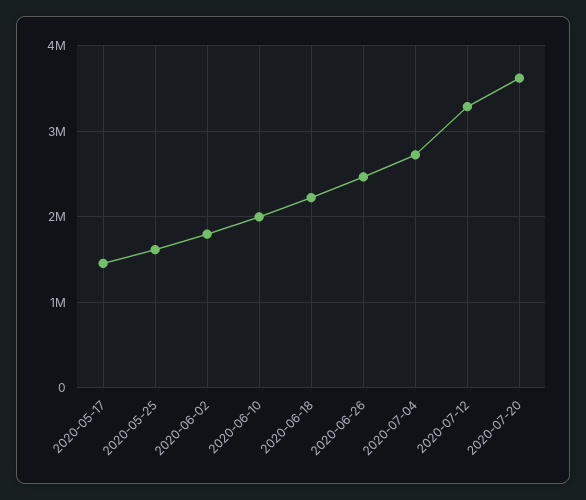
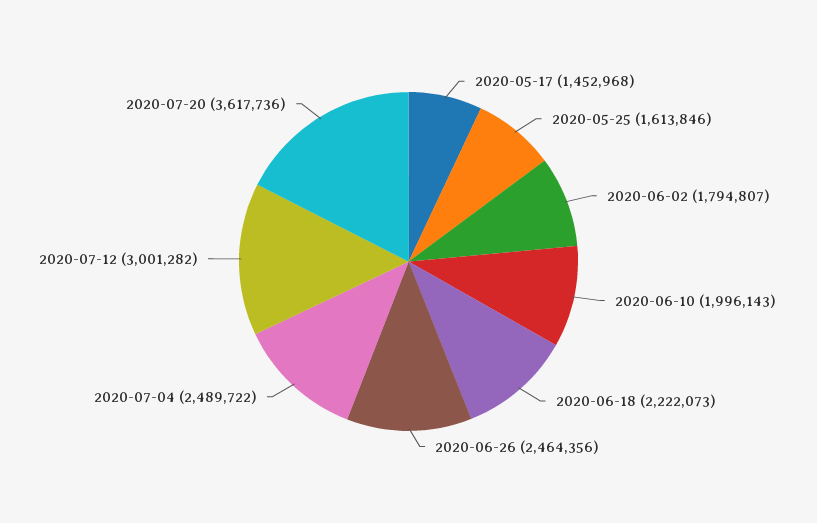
2020-07-04: 2700000 -> 2489722
2020-07-12: 3300000 -> 3001282

